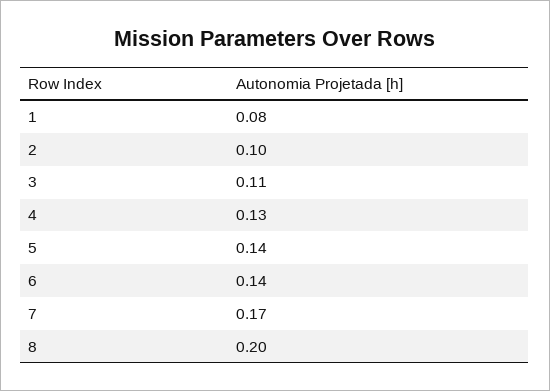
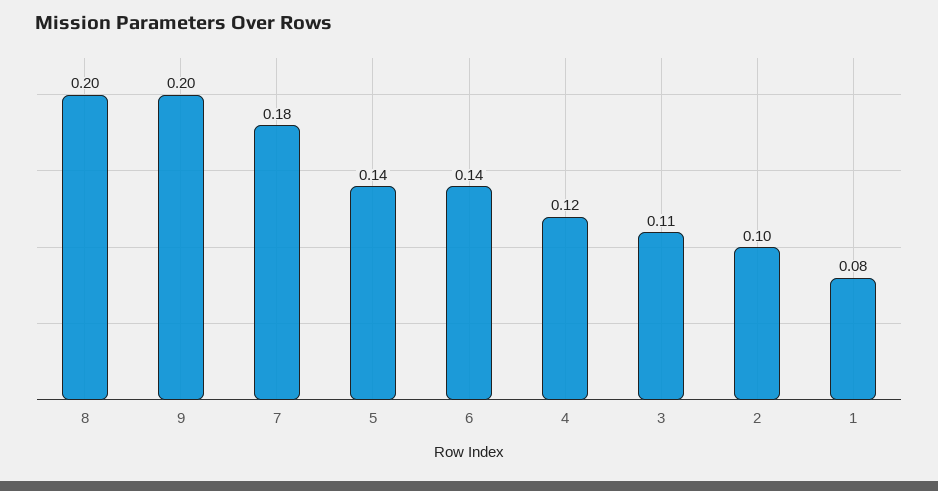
4: 0.13 -> 0.12
7: 0.17 -> 0.18
9: none -> 0.2

